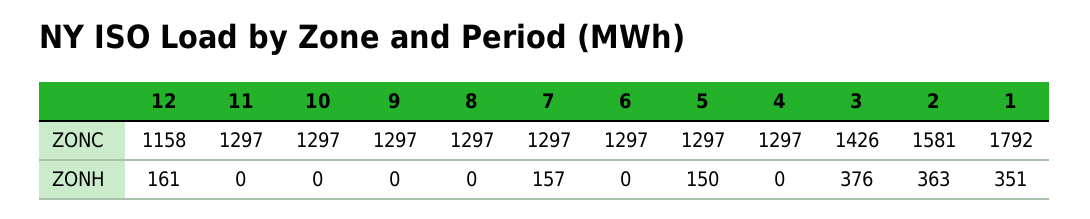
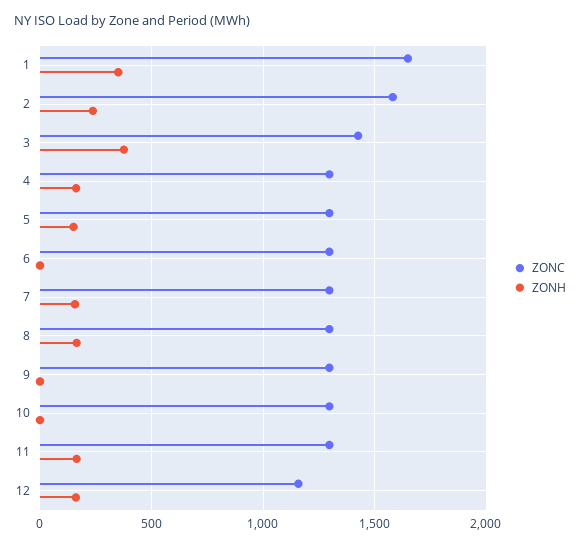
ZONC, 1: 1792 -> 1650
ZONH, 11: 0 -> 150
ZONH, 8: 0 -> 150
ZONH, 4: 0 -> 150
ZONH, 2: 363 -> 250

